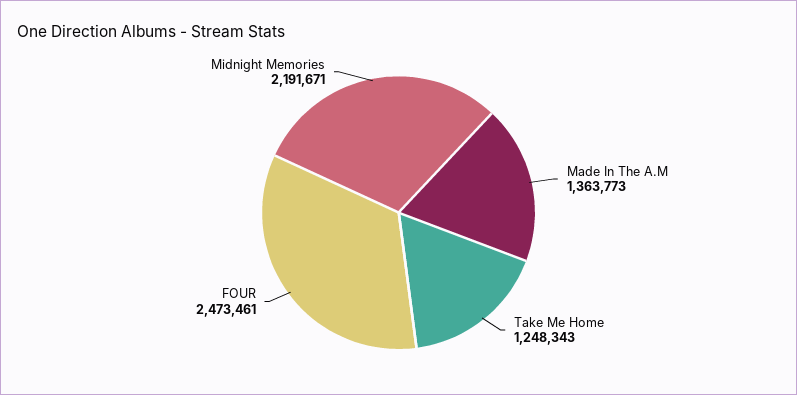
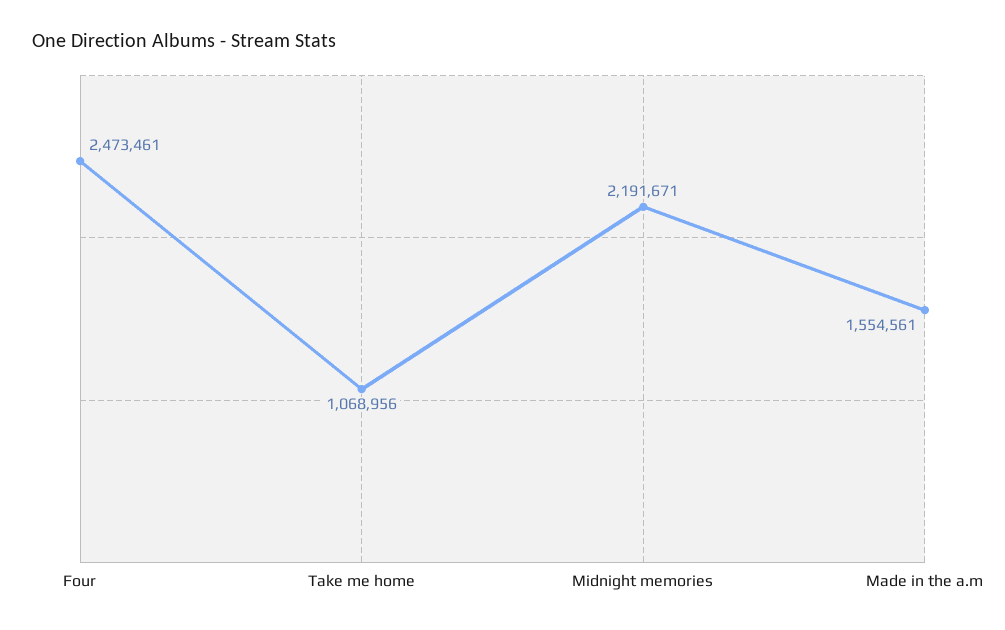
Made In The A.M: 1363773 -> 1554561
Take Me Home: 1248343 -> 1068956

